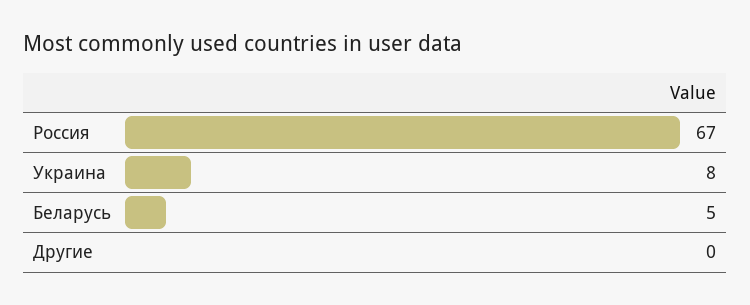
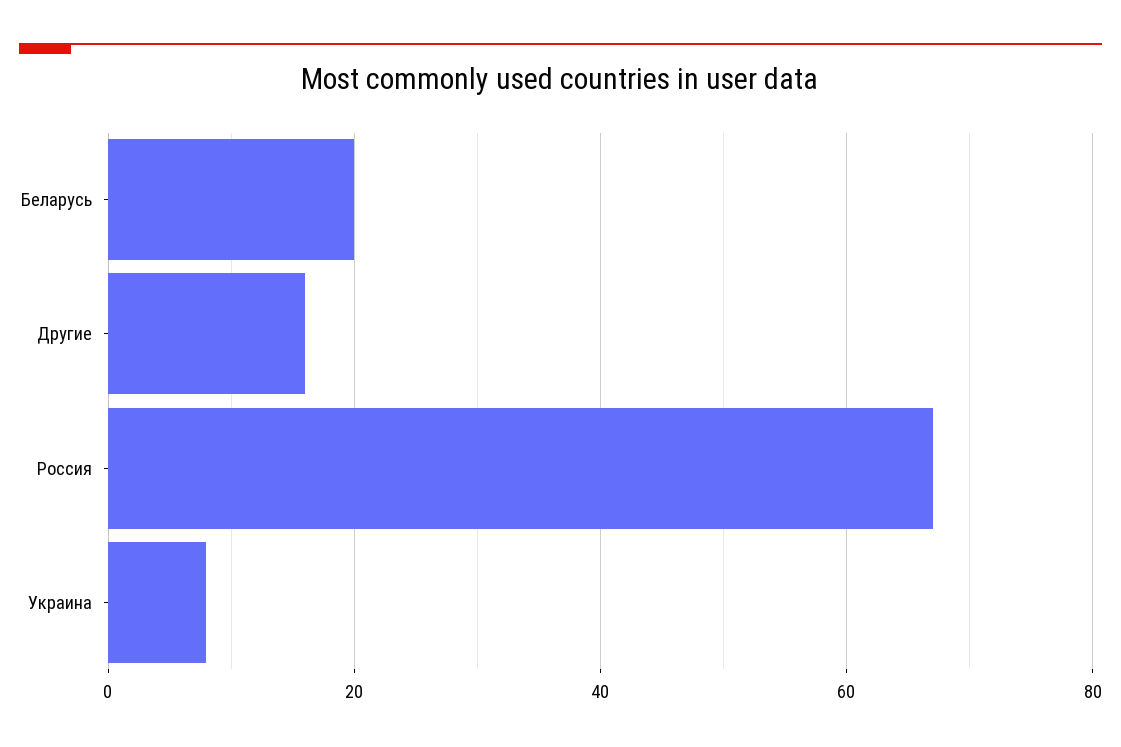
Беларусь: 5 -> 20
Другие: 0 -> 15

